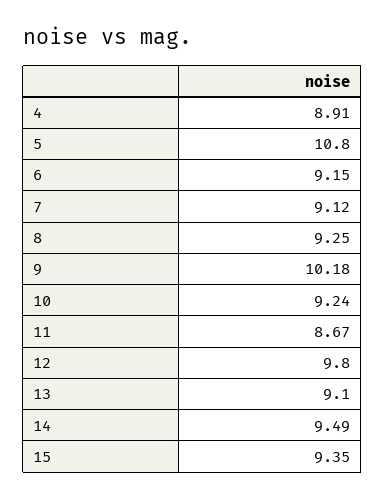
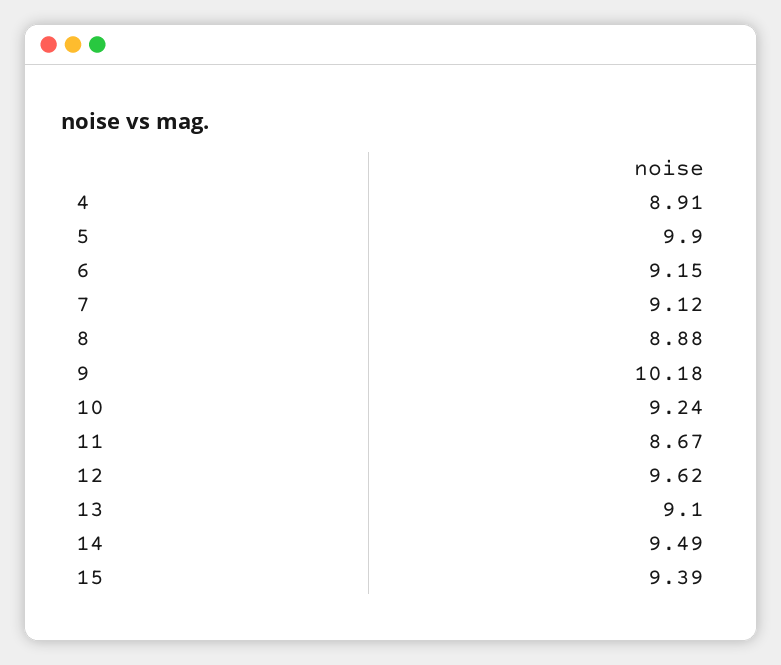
5: 10.8 -> 9.9
8: 9.25 -> 8.88
12: 9.8 -> 9.62
15: 9.35 -> 9.39

